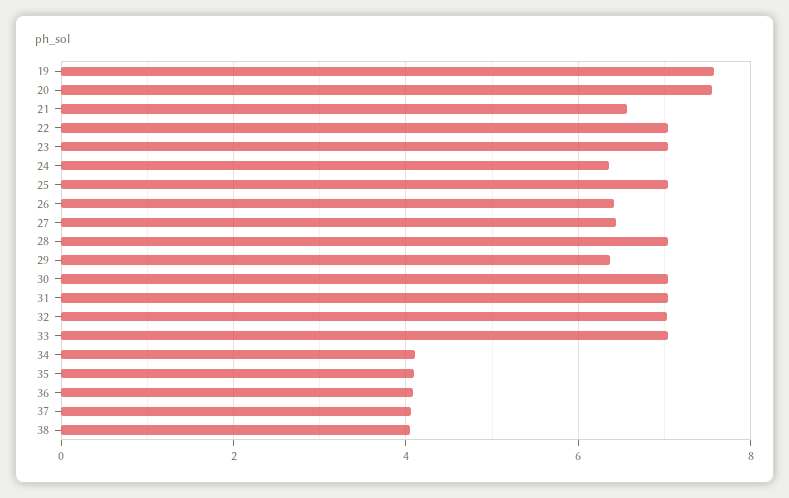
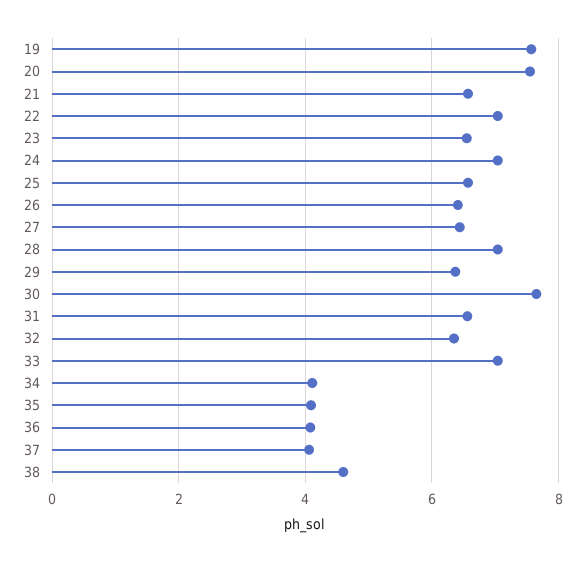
23: 7 -> 6.6
24: 6.4 -> 7
25: 7 -> 6.6
30: 7 -> 7.6
31: 7 -> 6.6
32: 7 -> 6.4
38: 4 -> 4.6

